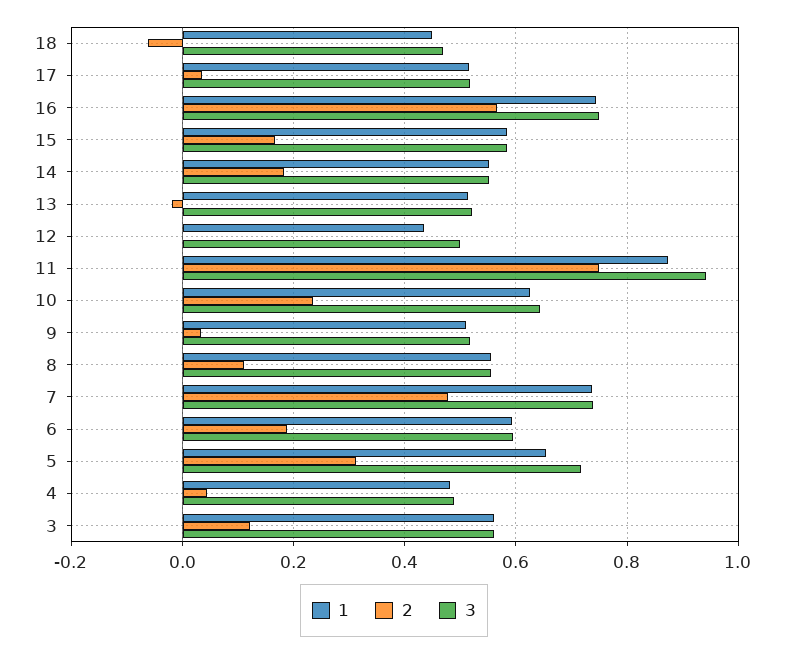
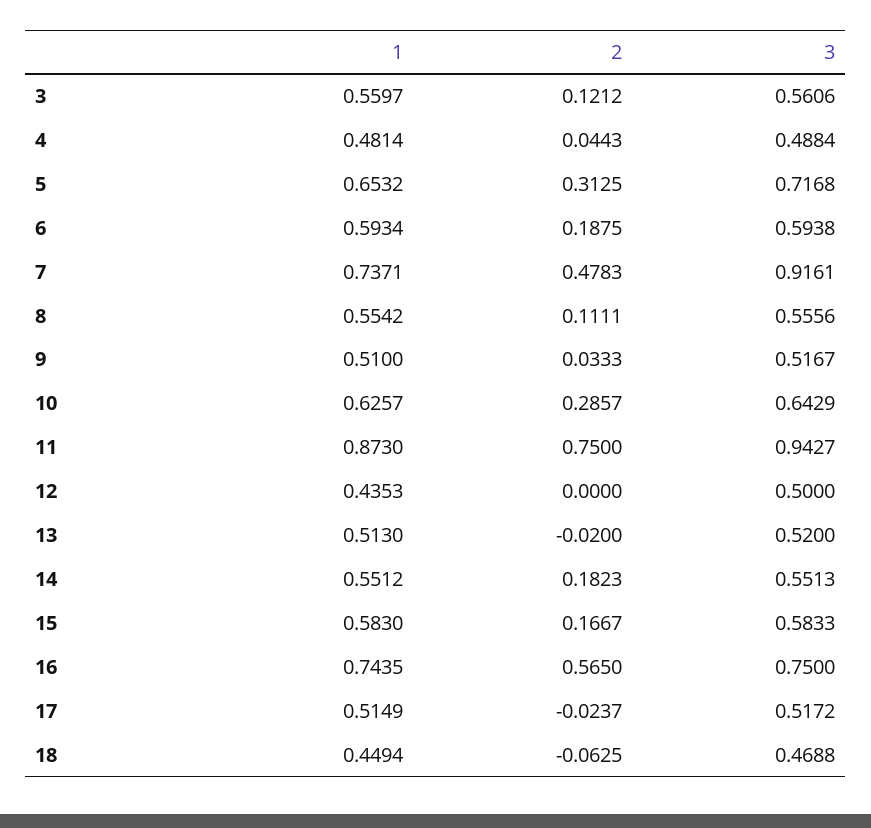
2, 17: 0.04 -> -0.0237
2, 10: 0.24 -> 0.2857
3, 7: 0.74 -> 0.9161

